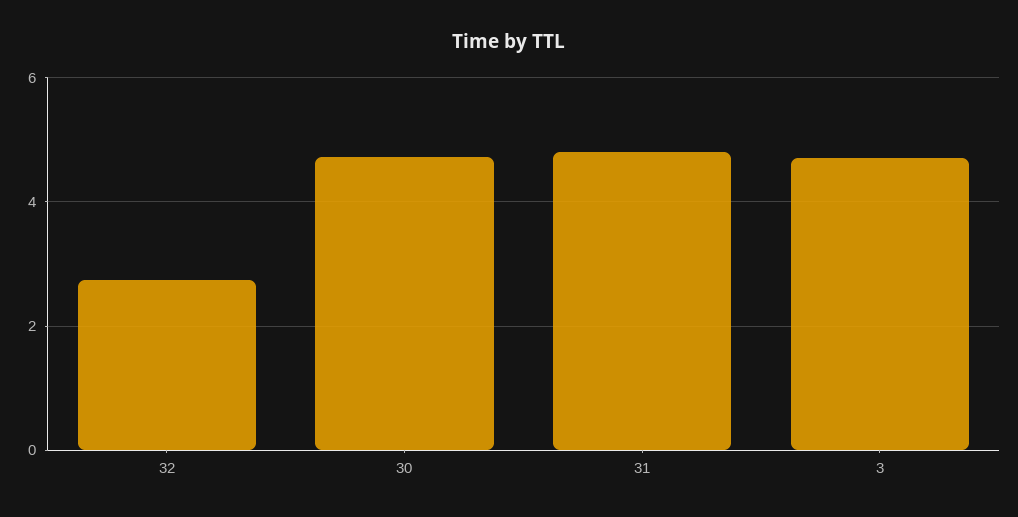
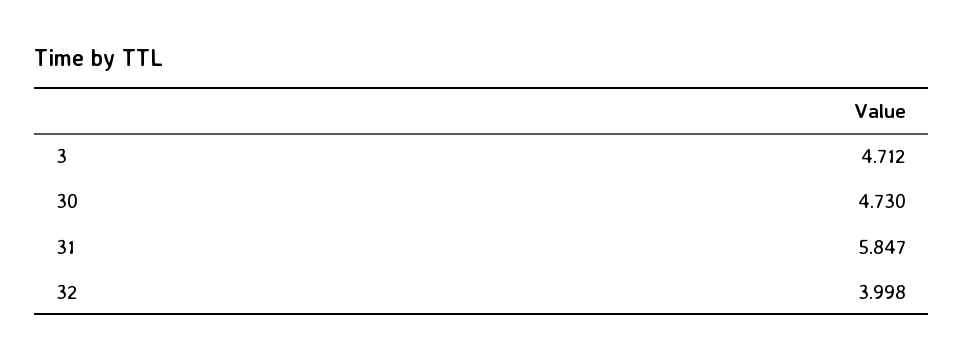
32: 2.8 -> 3.998
31: 4.8 -> 5.847

